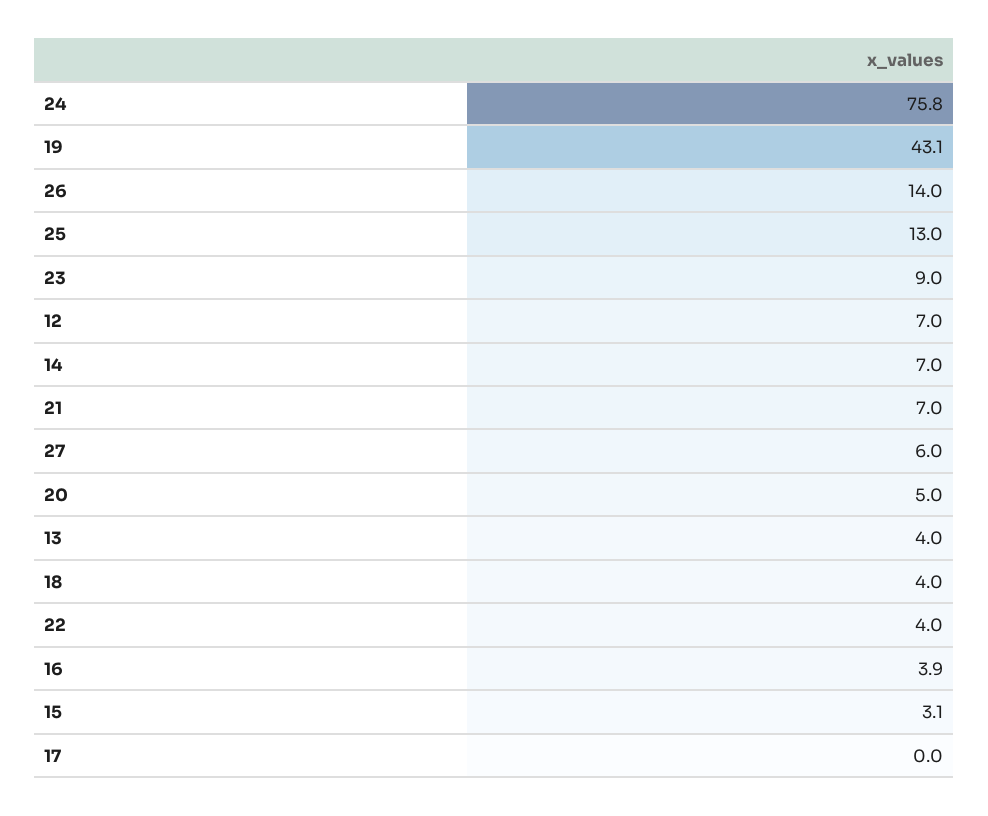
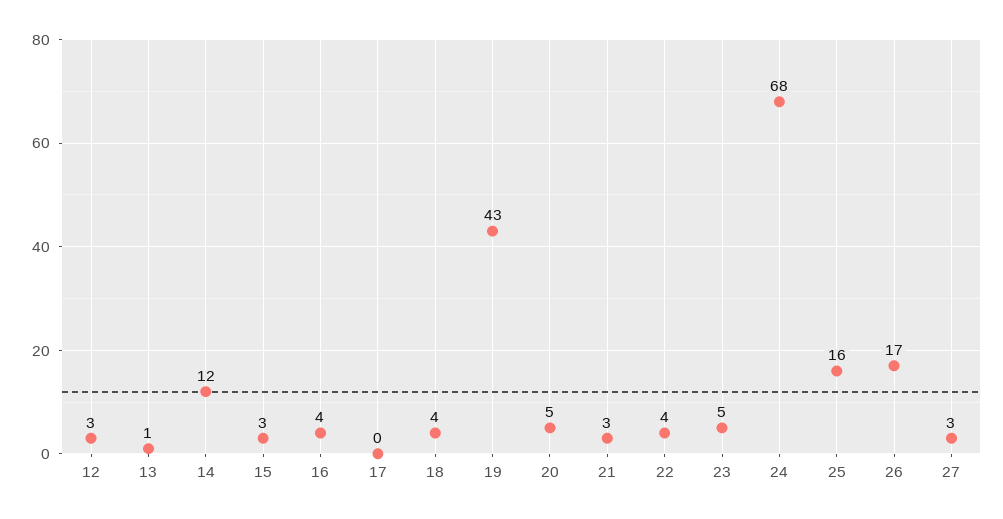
24: 75.8 -> 68
26: 14 -> 17
25: 13 -> 16
23: 9 -> 5
12: 7 -> 3
14: 7 -> 12
21: 7 -> 3
27: 6 -> 3
13: 4 -> 1

